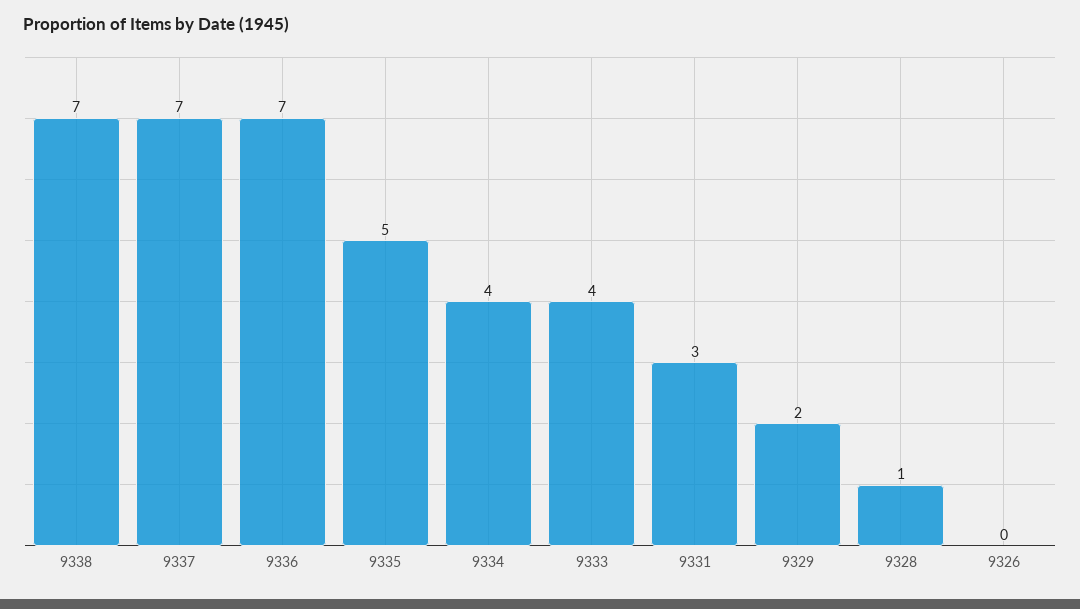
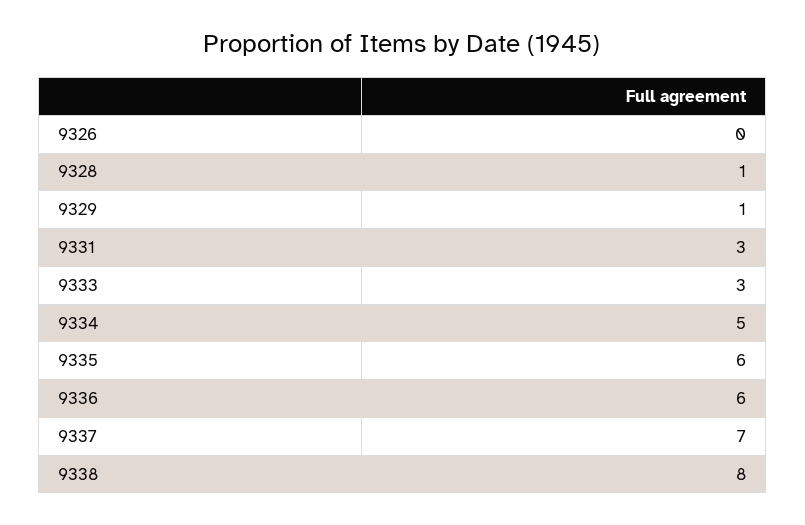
9338: 7 -> 8
9336: 7 -> 6
9335: 5 -> 6
9334: 4 -> 5
9333: 4 -> 3
9329: 2 -> 1

